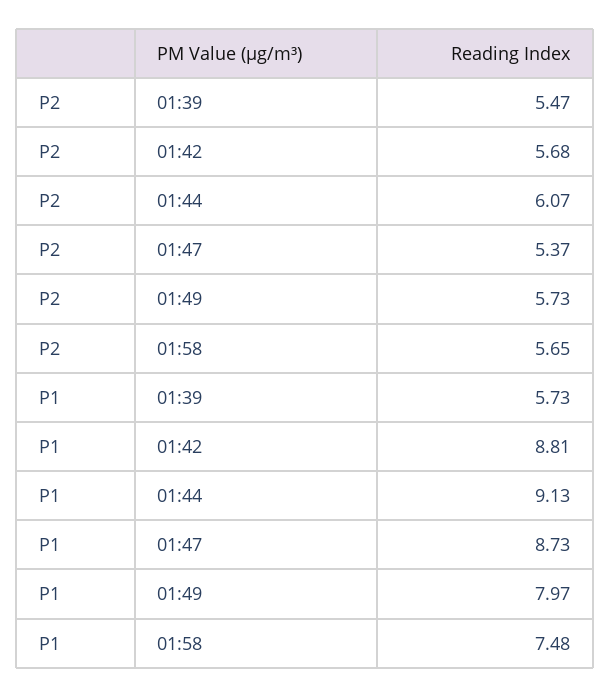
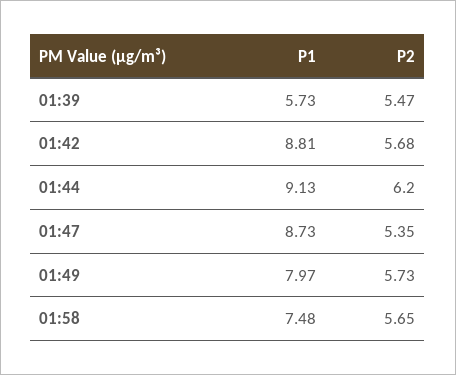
P2, 01:44: 6.07 -> 6.2
P2, 01:47: 5.37 -> 5.35

